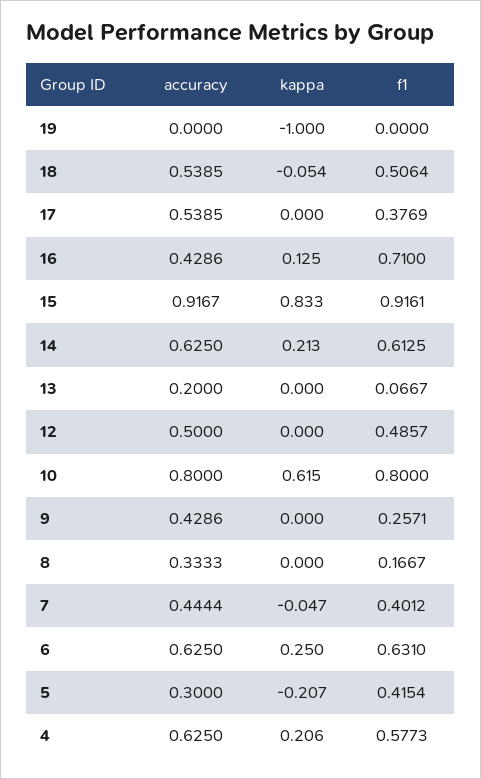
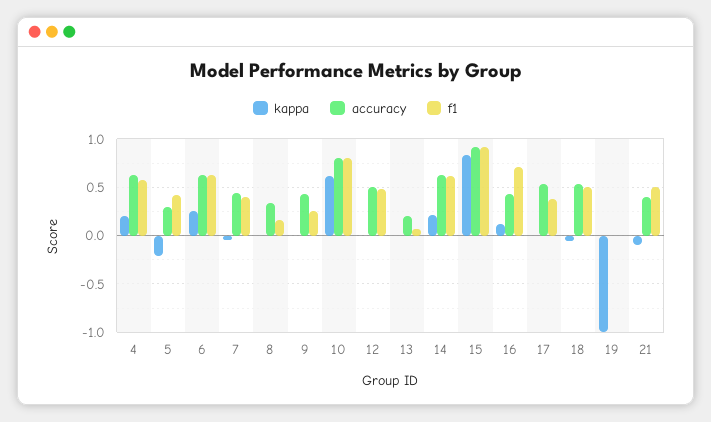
kappa, 21: none -> -0.1
accuracy, 21: none -> 0.4
f1, 21: none -> 0.5

